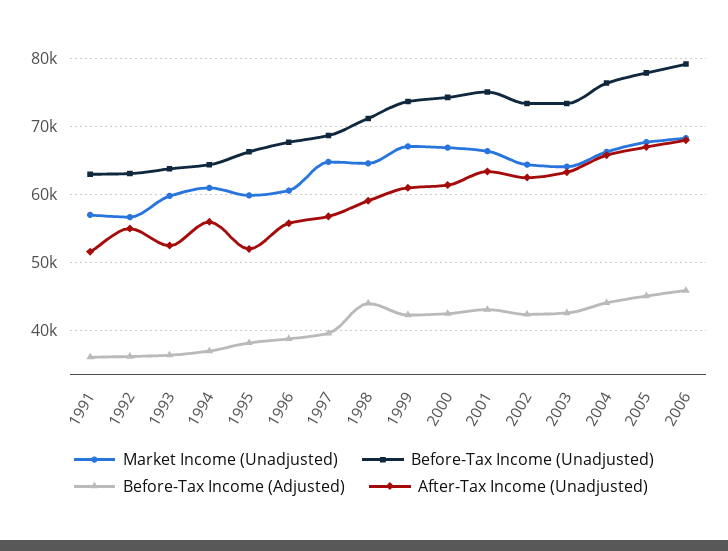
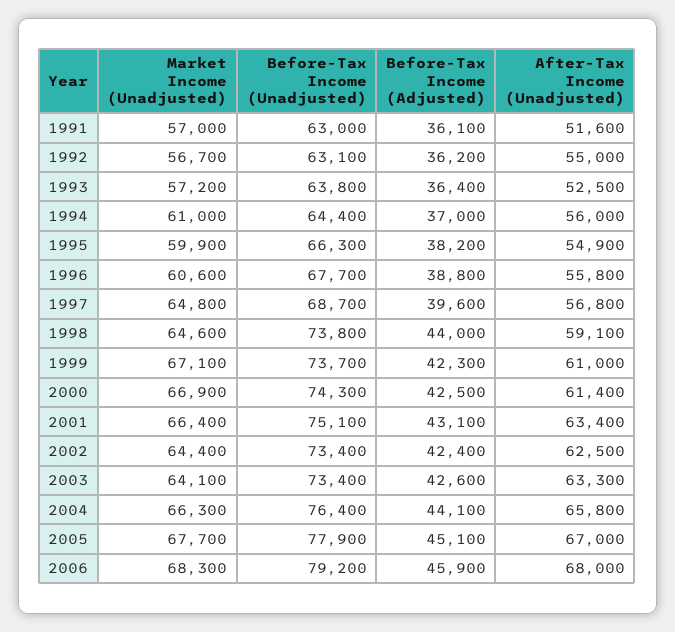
Market Income (Unadjusted), 1993: 60000 -> 57200
After-Tax Income (Unadjusted), 1995: 52000 -> 54900
Before-Tax Income (Unadjusted), 1998: 71000 -> 73800

